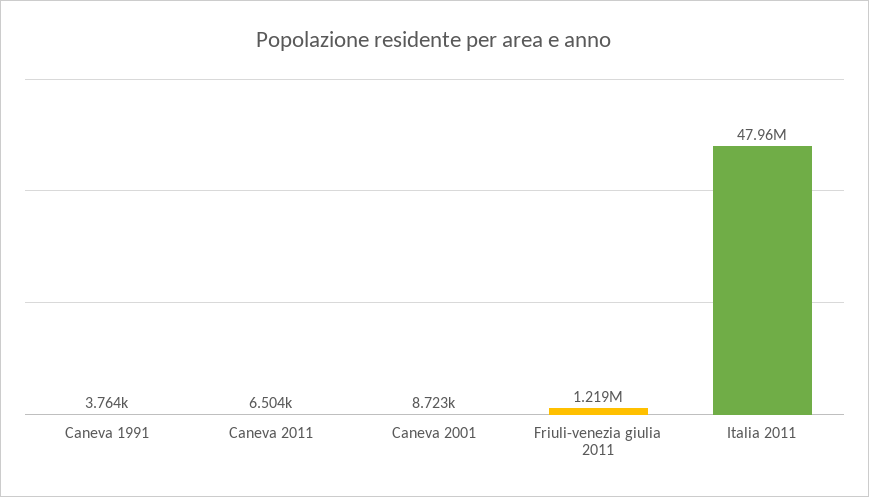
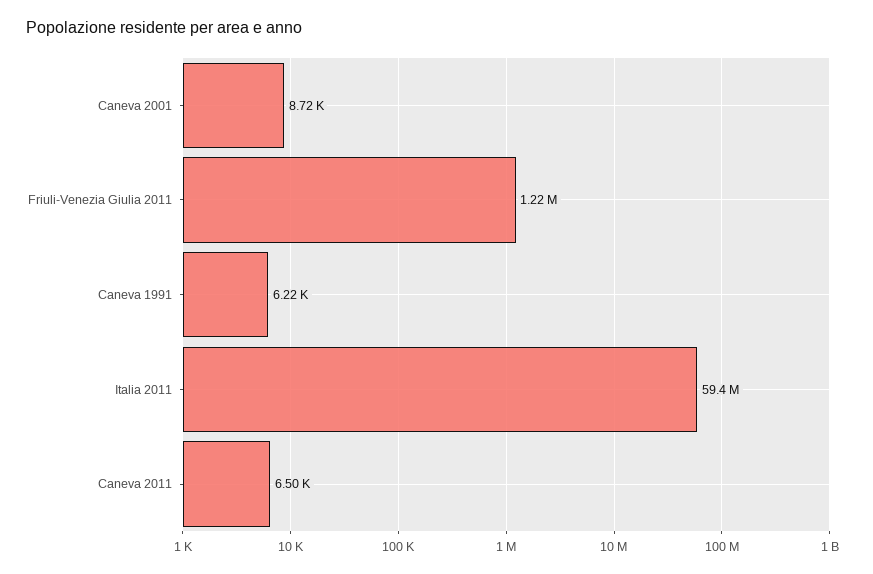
Caneva 1991: 3764 -> 6220
Italia 2011: 47960000 -> 59400000

